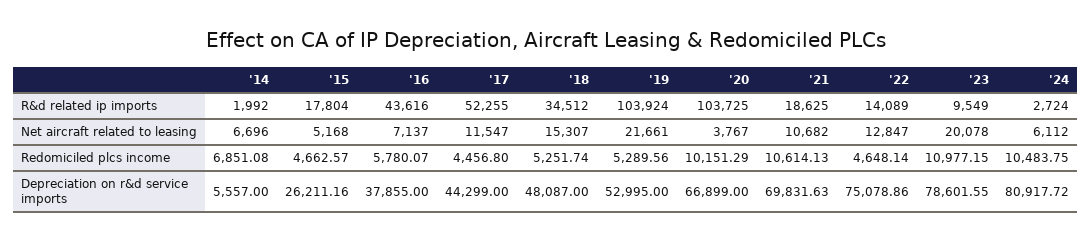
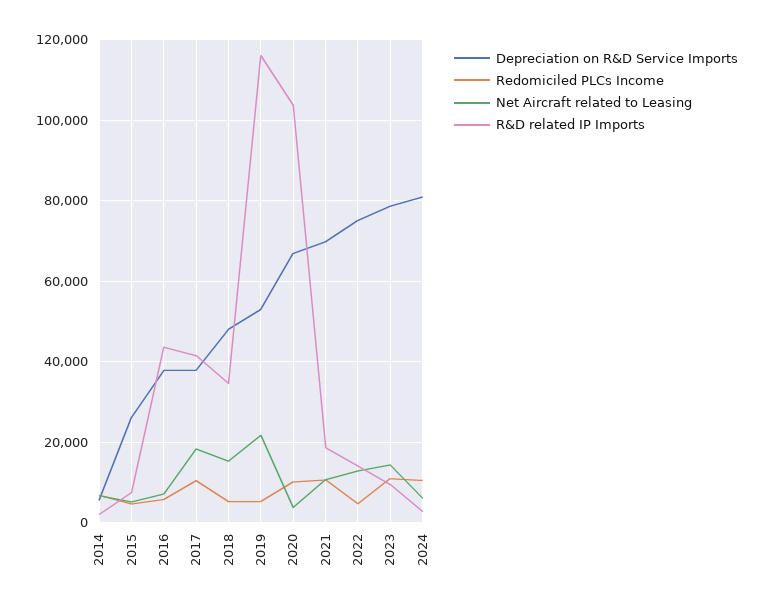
R&d related ip imports, '15: 17804 -> 8000
R&d related ip imports, '17: 52255 -> 42000
R&d related ip imports, '19: 103924 -> 116000
Net aircraft related to leasing, '17: 11547 -> 18000
Net aircraft related to leasing, '23: 20078 -> 14000
Redomiciled plcs income, '17: 4456.8 -> 10000
Depreciation on r&d service imports, '17: 44299 -> 38000

